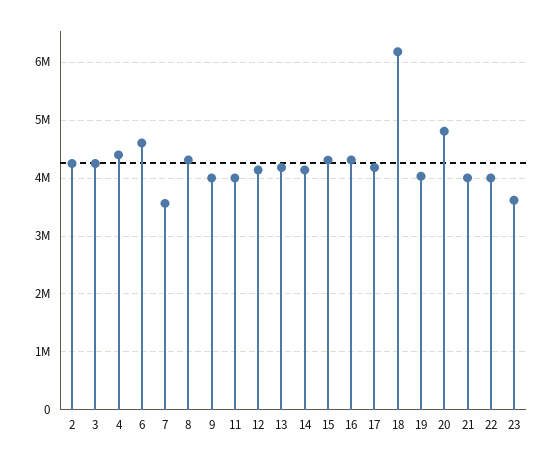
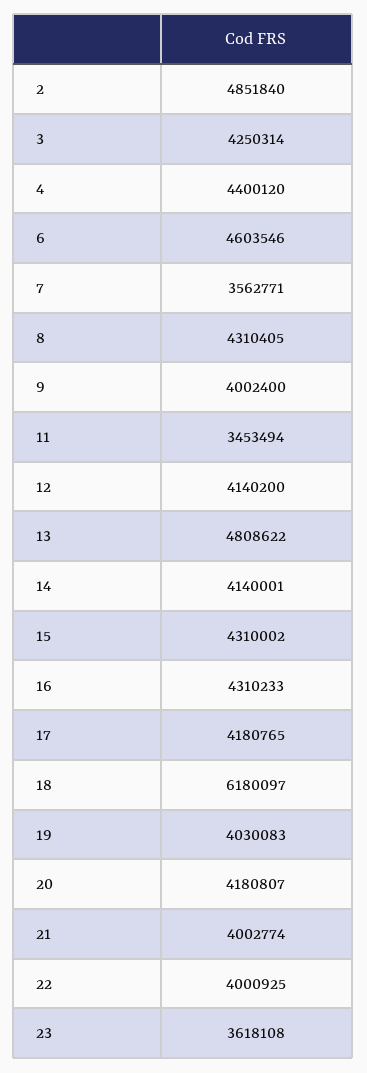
2: 4200000 -> 4851840
11: 4000000 -> 3453494
13: 4200000 -> 4808622
20: 4800000 -> 4180807

